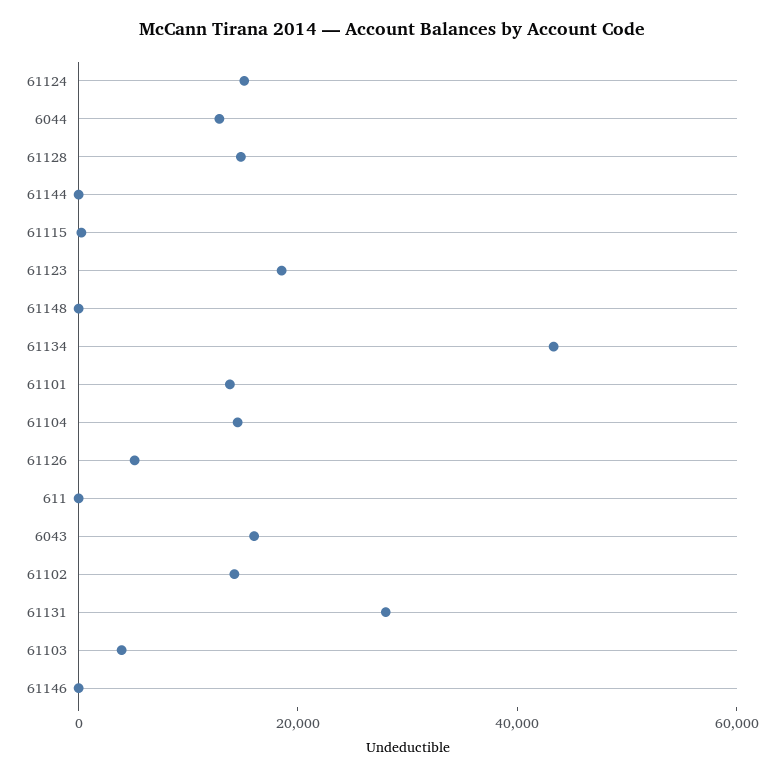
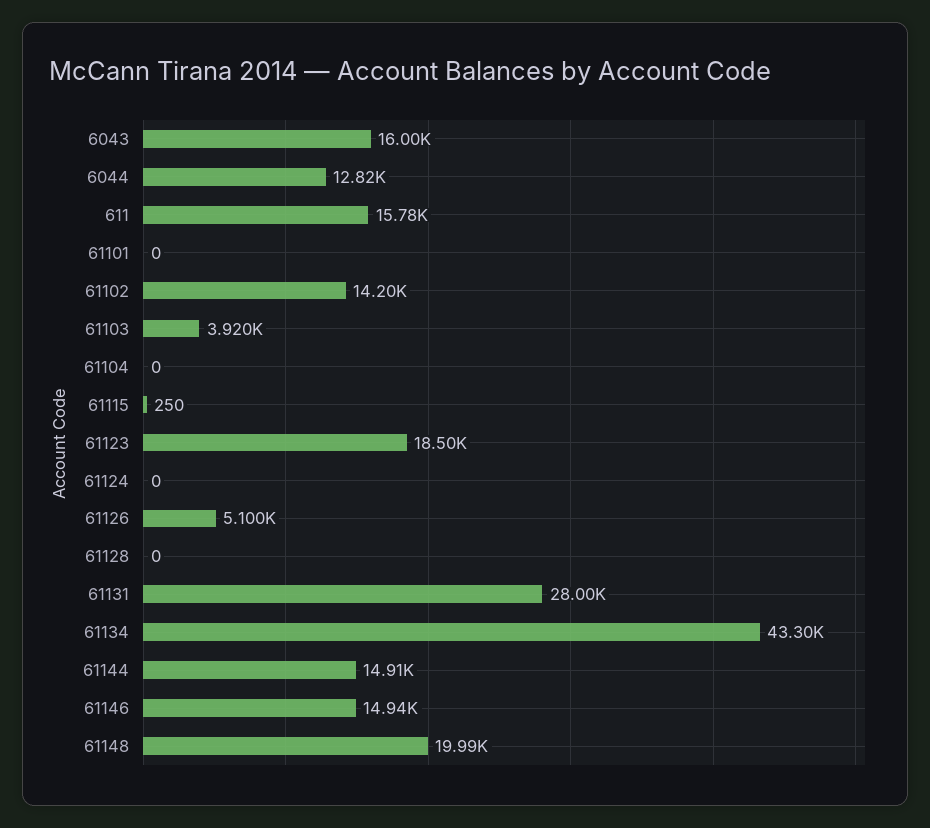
61124: 15000 -> 0
61128: 15000 -> 0
61144: 0 -> 14910
61148: 0 -> 19990
61101: 15000 -> 0
61104: 15000 -> 0
611: 0 -> 15780
61146: 0 -> 14940

